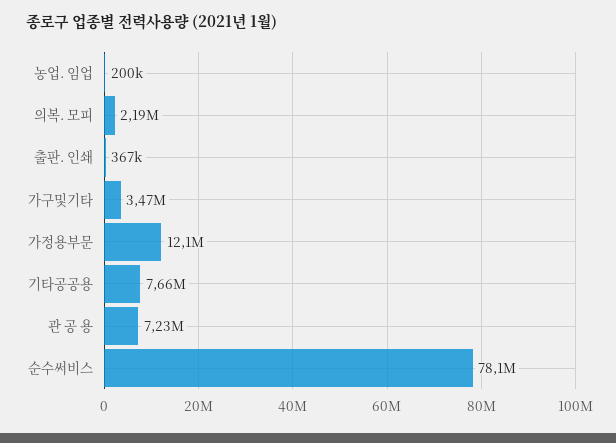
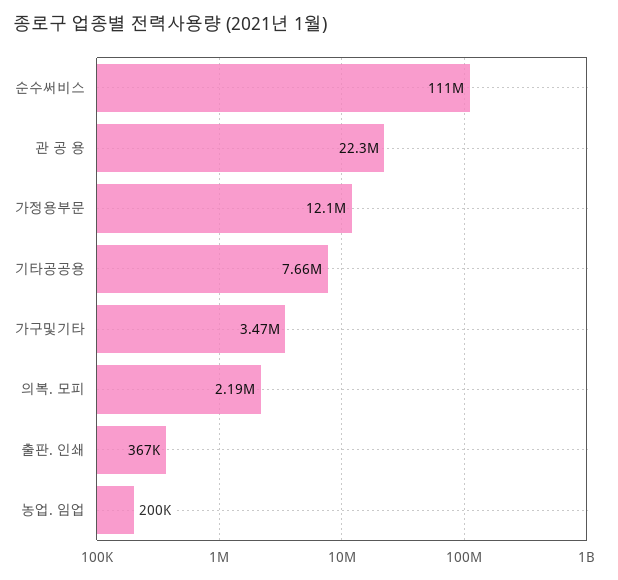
관 공 용: 7230000 -> 22300000
순수써비스: 78100000 -> 111000000

